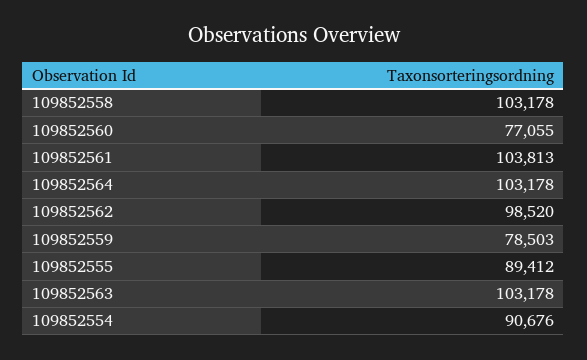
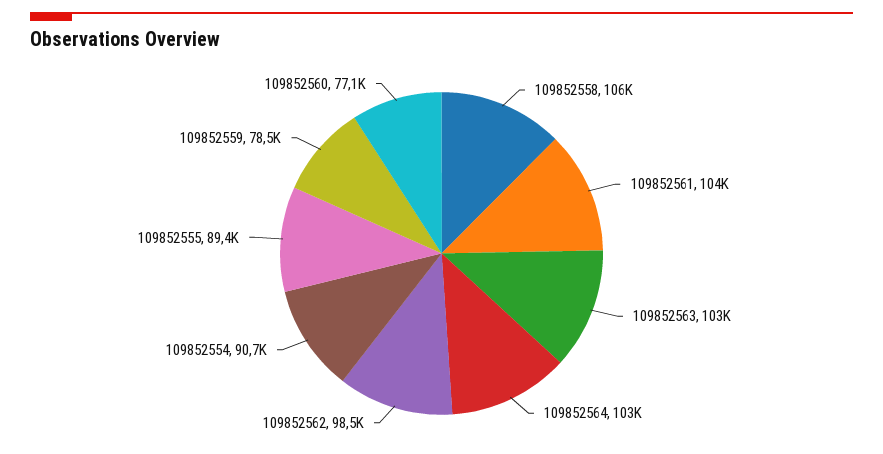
109852558: 103178 -> 106000

